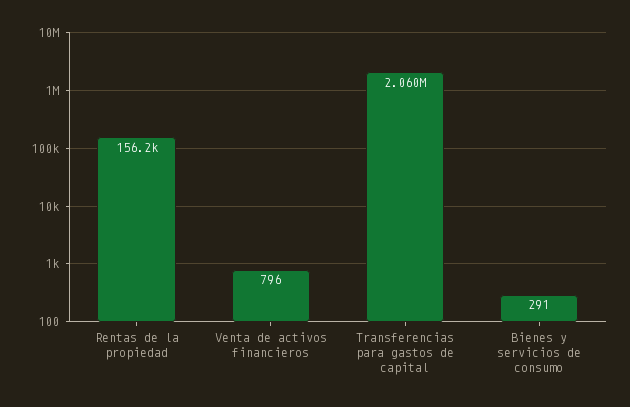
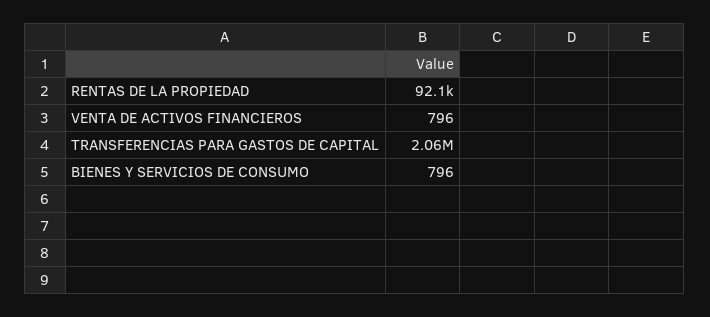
Rentas de la propiedad: 156200 -> 92100
Bienes y servicios de consumo: 291 -> 796

